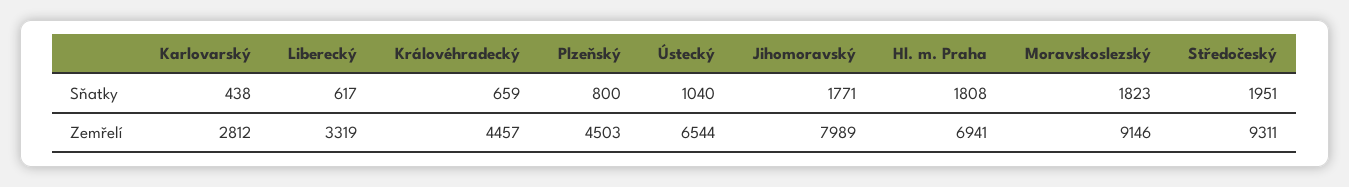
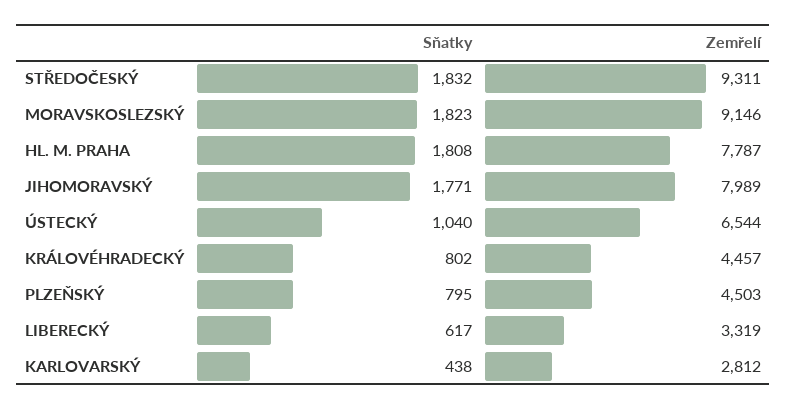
Královéhradecký, Sňatky: 659 -> 802
Plzeňský, Sňatky: 800 -> 795
Středočeský, Sňatky: 1951 -> 1832
Hl. m. Praha, Zemřelí: 6941 -> 7787

